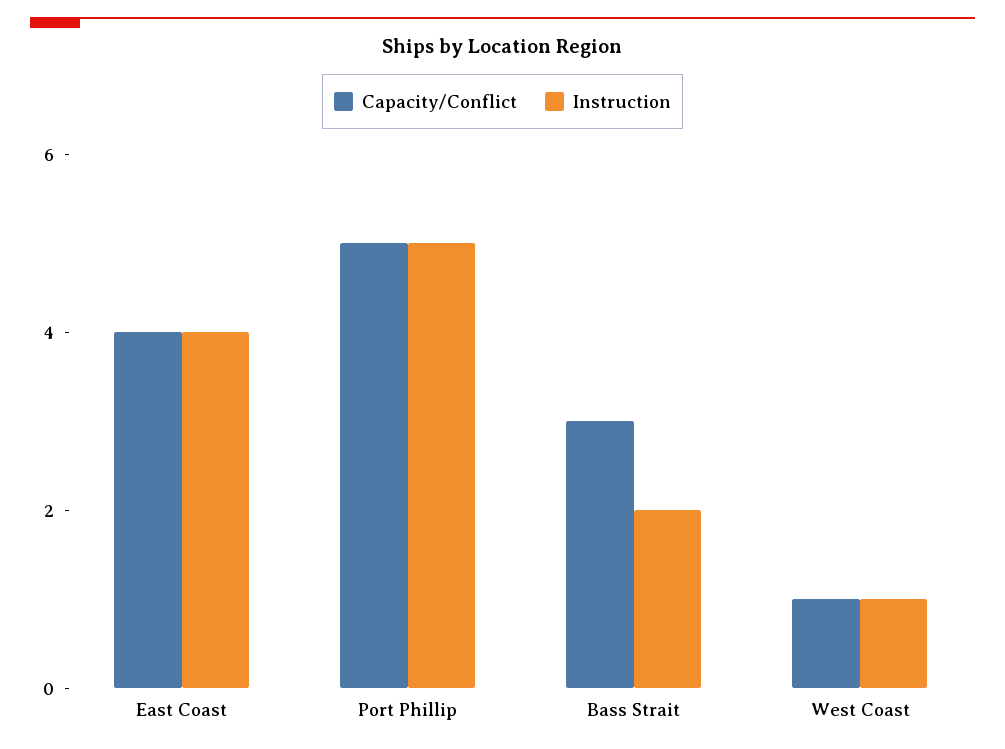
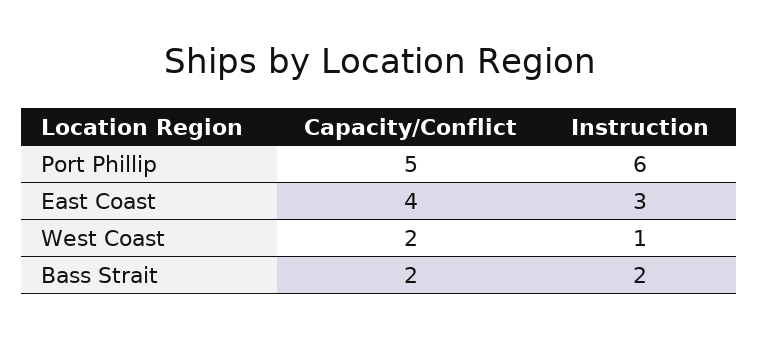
Instruction, East Coast: 4 -> 3
Instruction, Port Phillip: 5 -> 6
Capacity/Conflict, Bass Strait: 3 -> 2
Capacity/Conflict, West Coast: 1 -> 2

